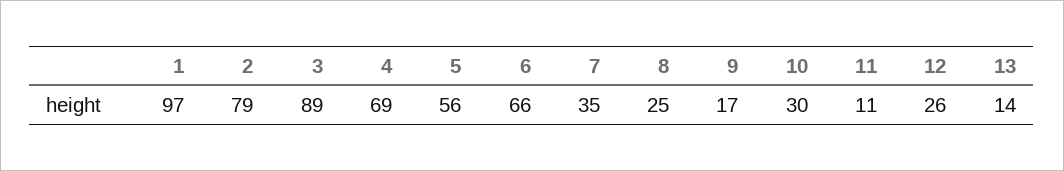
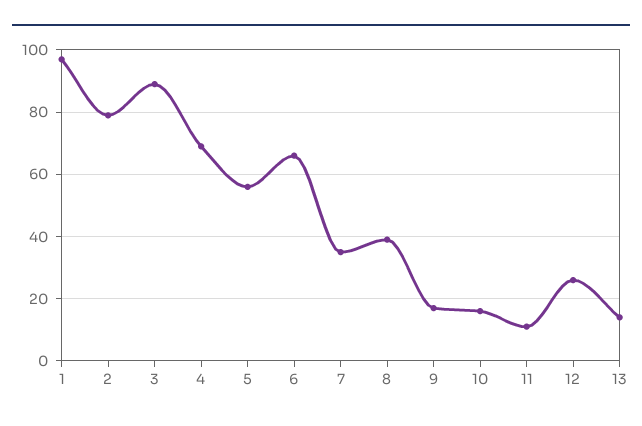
8: 25 -> 40
10: 30 -> 15

